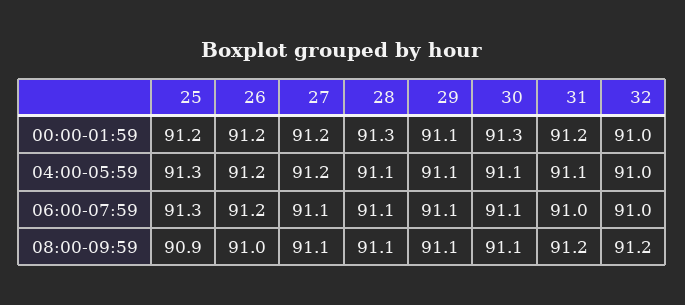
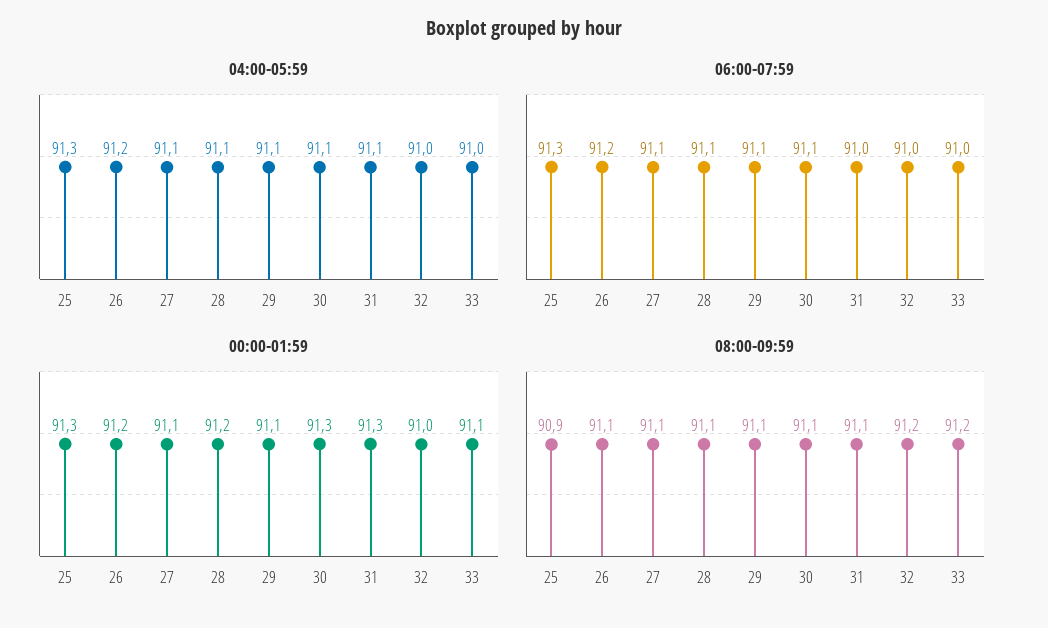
00:00-01:59, 25: 91.2 -> 91.3
00:00-01:59, 27: 91.2 -> 91.1
00:00-01:59, 28: 91.3 -> 91.2
00:00-01:59, 31: 91.2 -> 91.3
04:00-05:59, 27: 91.2 -> 91.1
08:00-09:59, 26: 91 -> 91.1
08:00-09:59, 31: 91.2 -> 91.1
04:00-05:59, 33: none -> 91
06:00-07:59, 33: none -> 91
00:00-01:59, 33: none -> 91.1
08:00-09:59, 33: none -> 91.2

